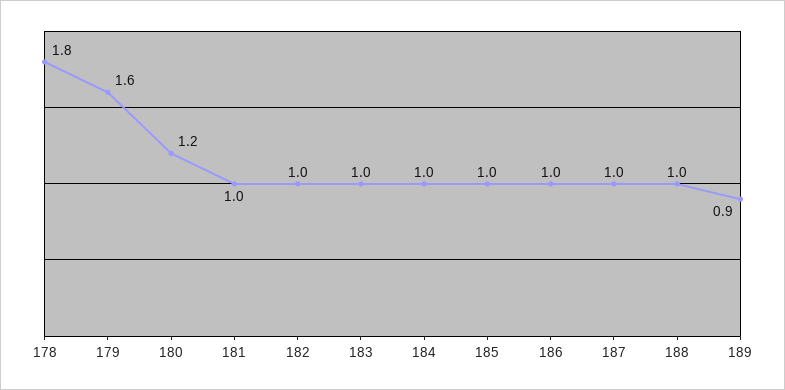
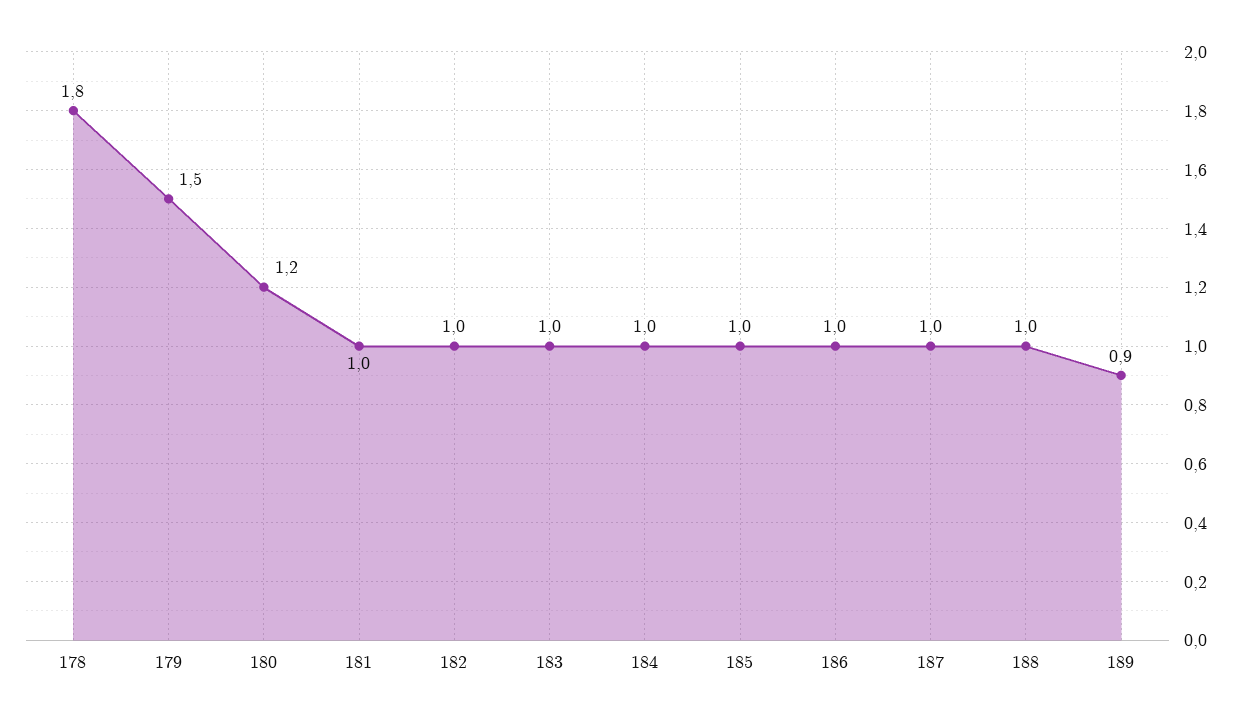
179: 1.6 -> 1.5

